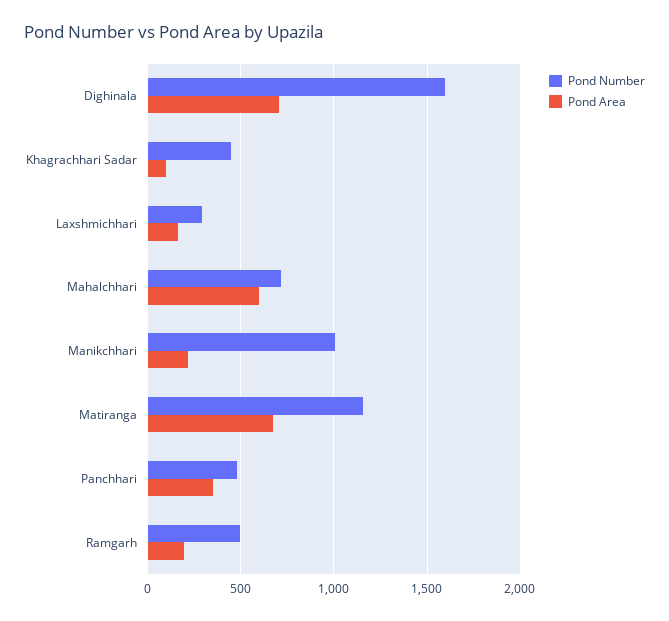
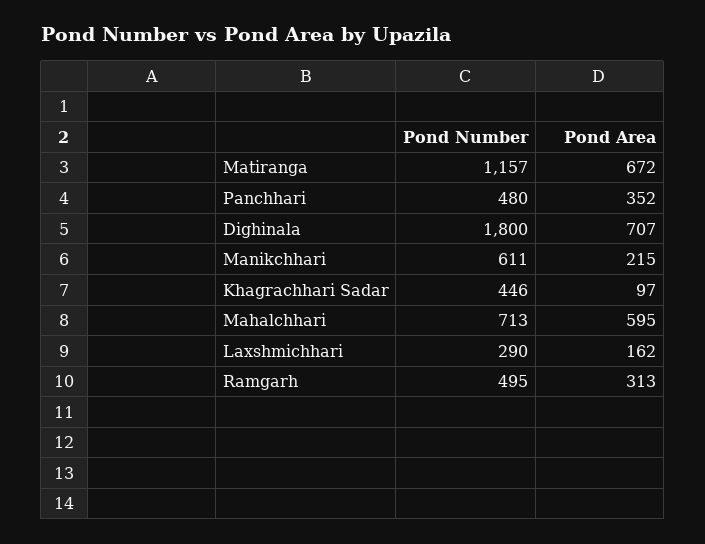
Pond Number, Dighinala: 1600 -> 1800
Pond Number, Manikchhari: 1000 -> 611
Pond Area, Ramgarh: 200 -> 313

